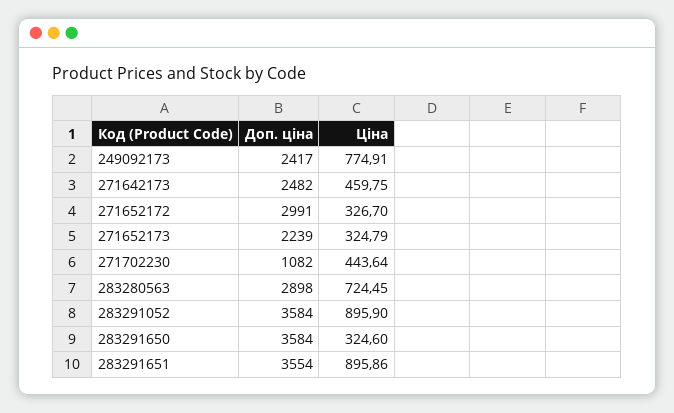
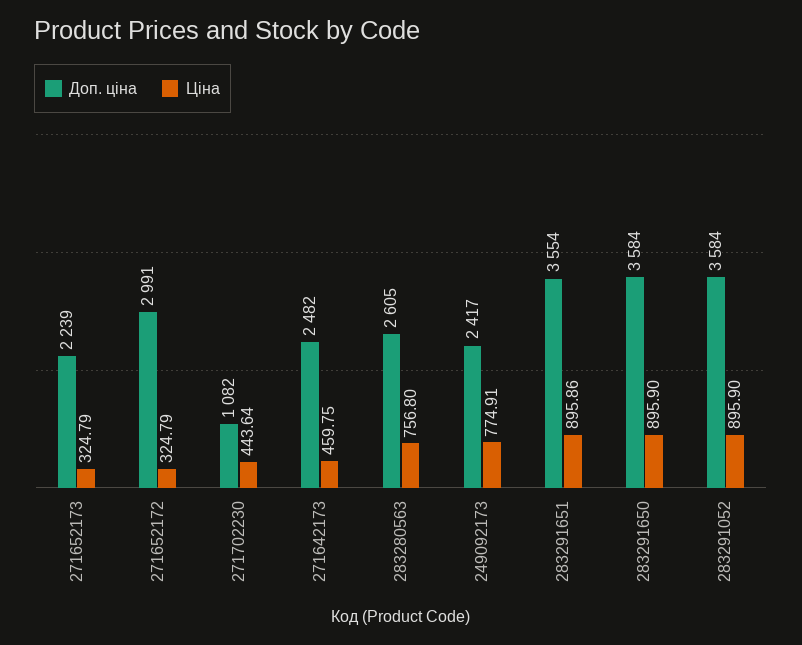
Ціна, 271652172: 326.7 -> 324.79
Доп. ціна, 283280563: 2898 -> 2605
Ціна, 283280563: 724.45 -> 756.8
Ціна, 283291650: 324.6 -> 895.9

